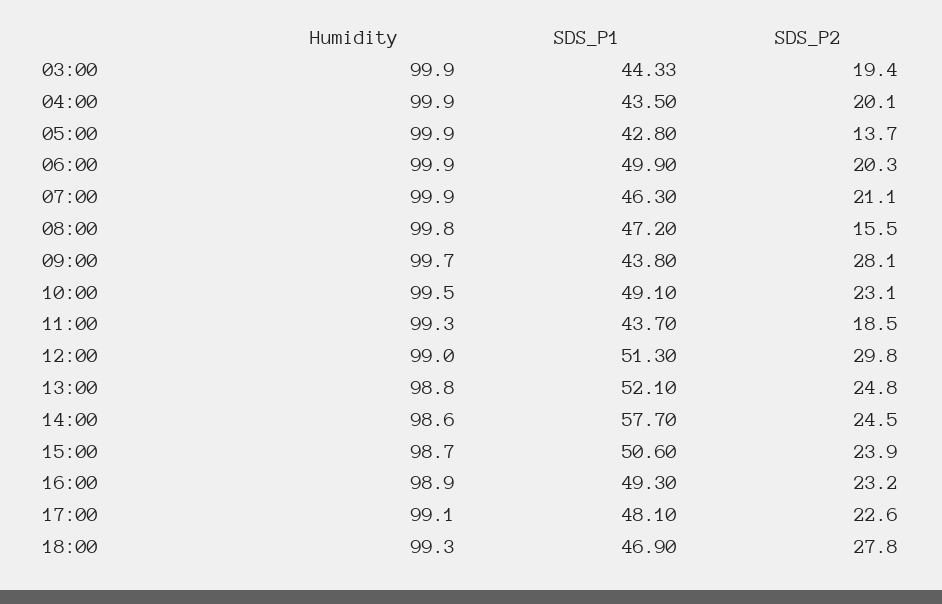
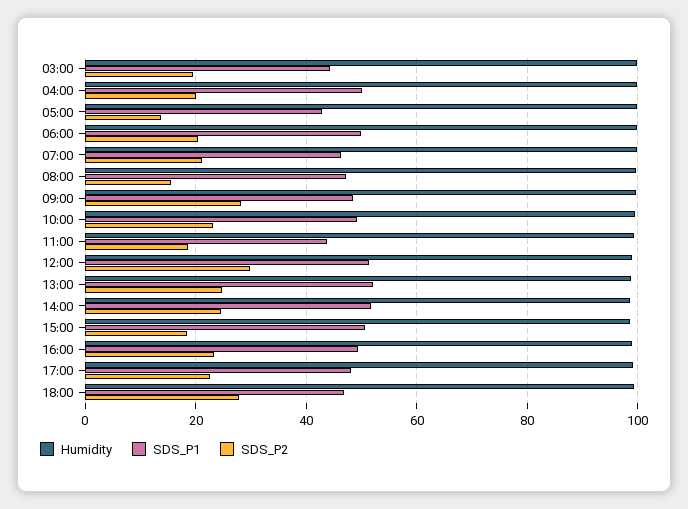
SDS_P1, 04:00: 43.5 -> 50
SDS_P1, 09:00: 43.8 -> 48
SDS_P1, 14:00: 57.7 -> 52
SDS_P2, 15:00: 23.9 -> 18

